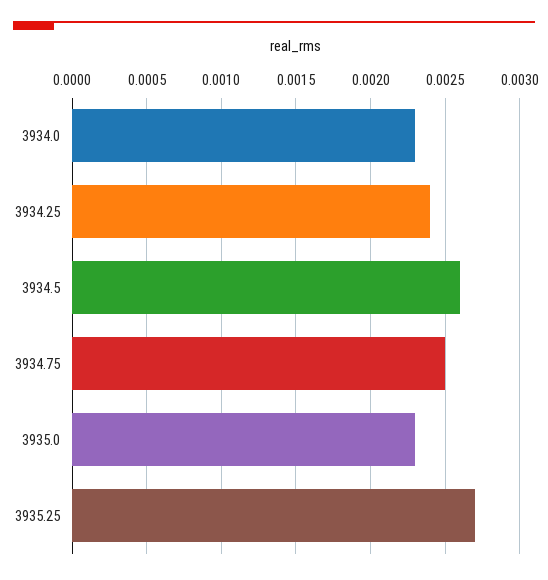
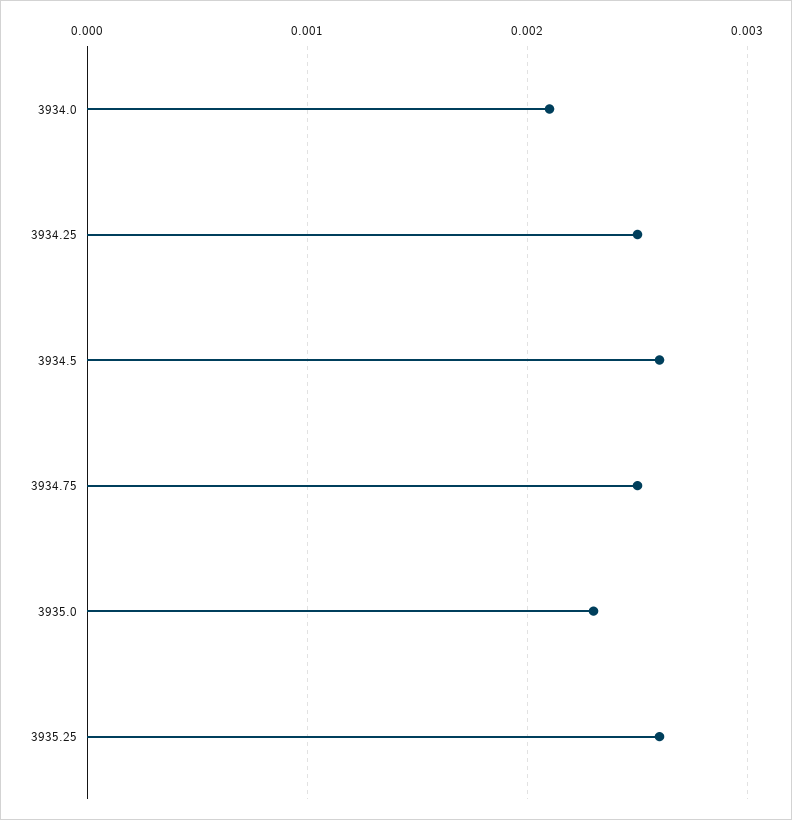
3934.0: 0.0023 -> 0.0021
3934.25: 0.0024 -> 0.0025
3935.25: 0.0027 -> 0.0026

